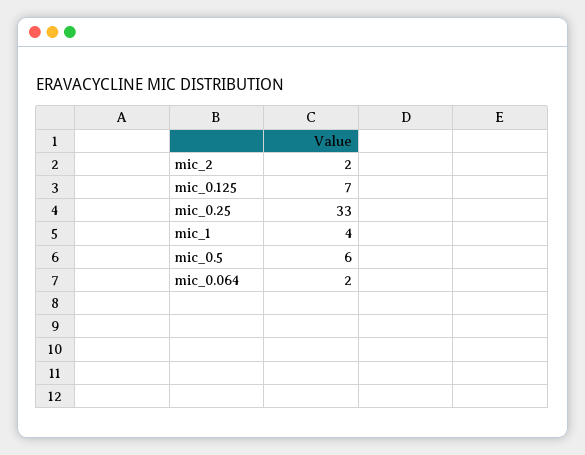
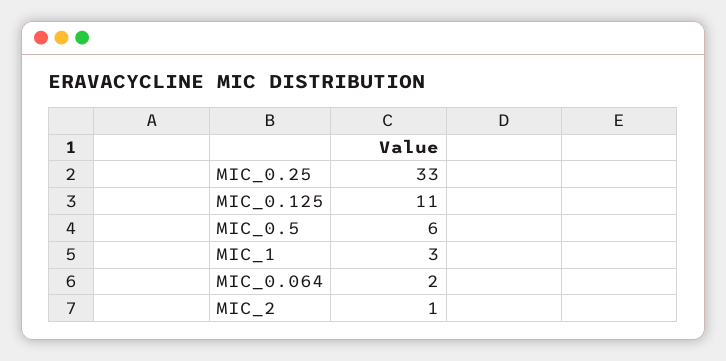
mic_2: 2 -> 1
mic_0.125: 7 -> 11
mic_1: 4 -> 3

